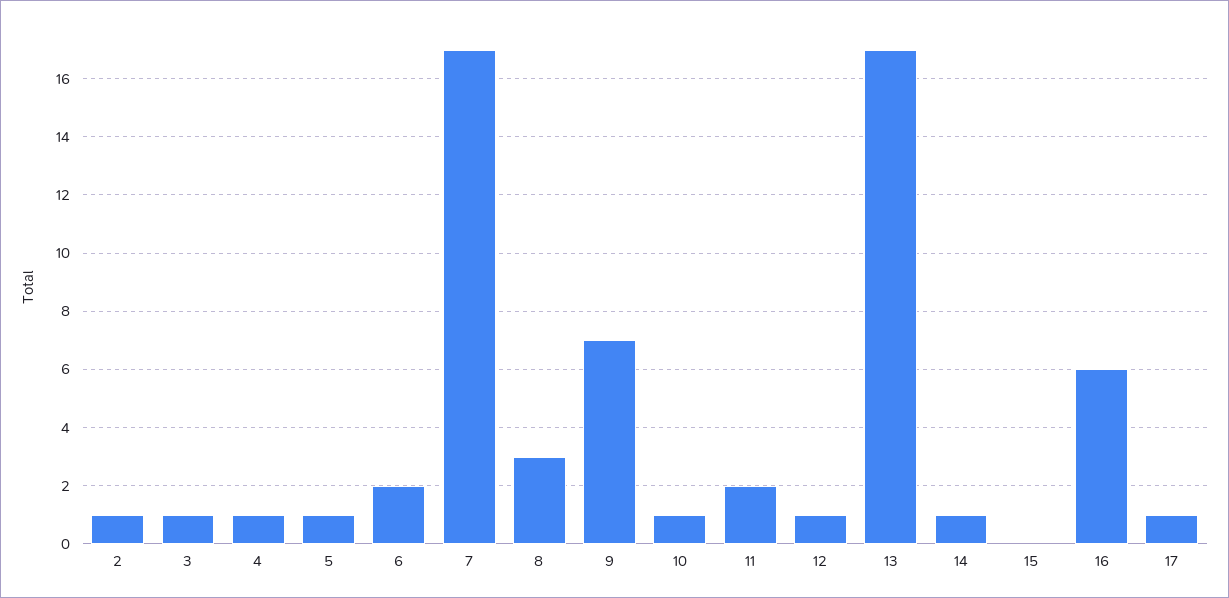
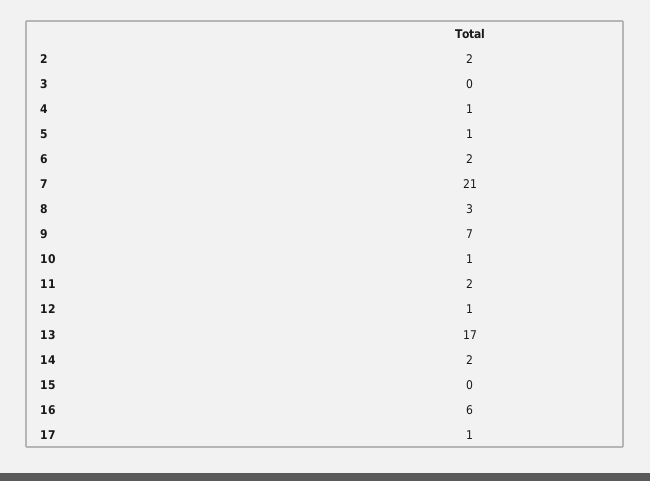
2: 1 -> 2
3: 1 -> 0
7: 17 -> 21
14: 1 -> 2

